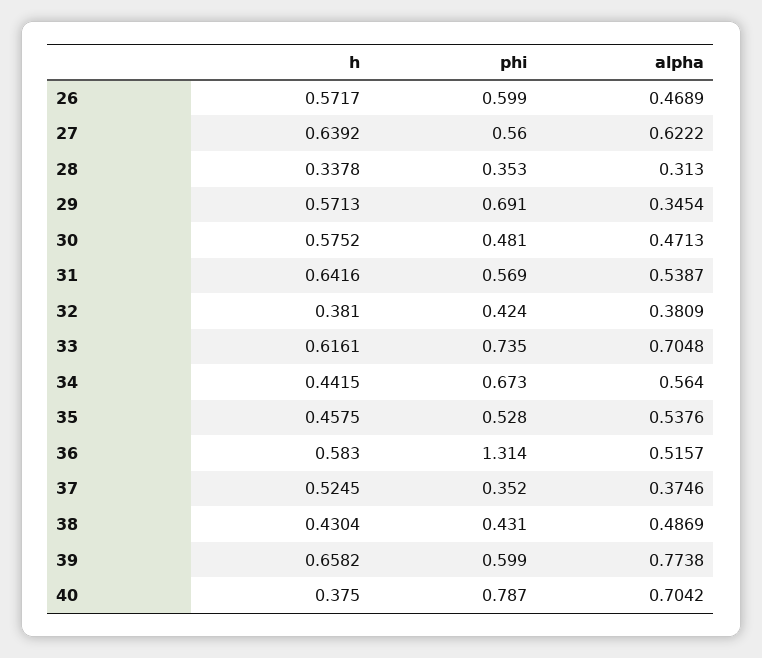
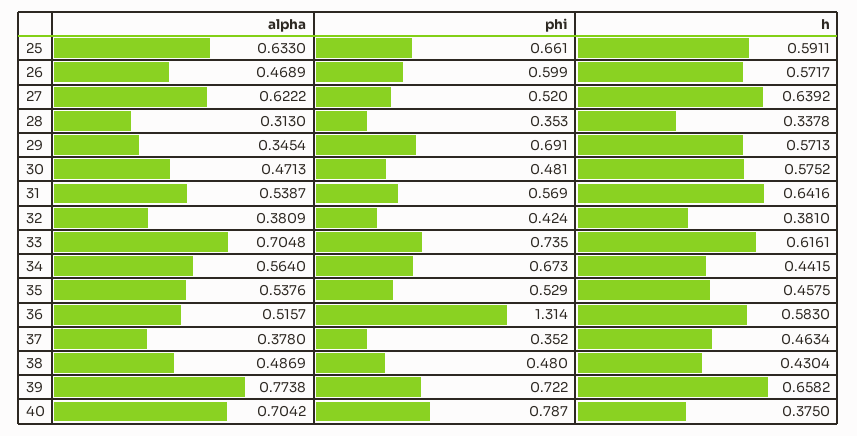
phi, 27: 0.56 -> 0.52
phi, 35: 0.528 -> 0.529
h, 37: 0.5245 -> 0.4634
alpha, 37: 0.3746 -> 0.378
phi, 38: 0.431 -> 0.48
phi, 39: 0.599 -> 0.722
alpha, 25: none -> 0.633
phi, 25: none -> 0.661
h, 25: none -> 0.5911

